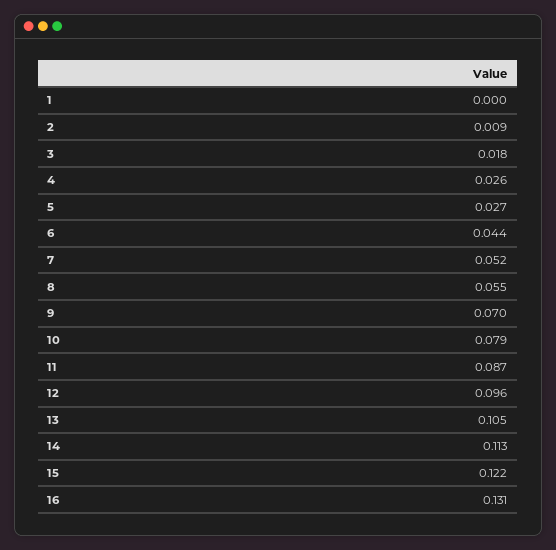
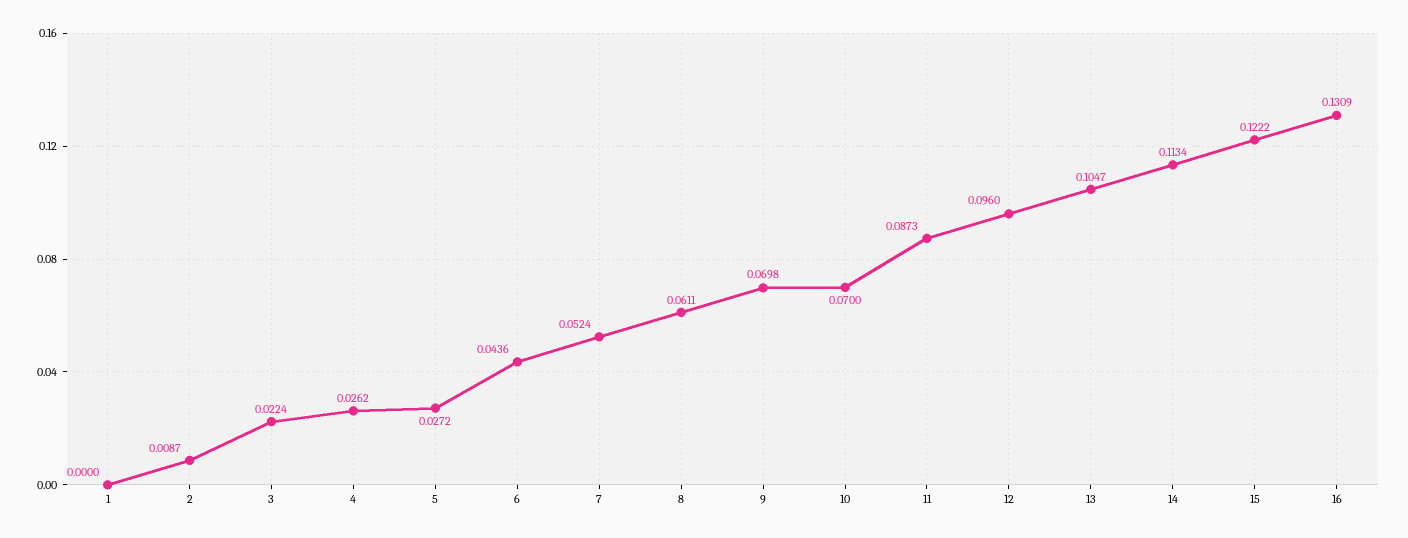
3: 0.018 -> 0.0224
8: 0.055 -> 0.0611
10: 0.079 -> 0.07

